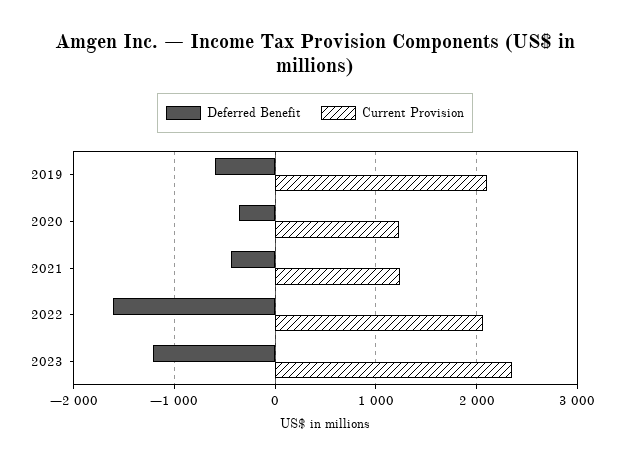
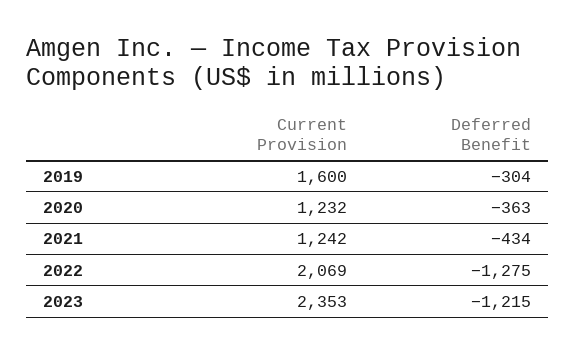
Deferred Benefit, 2019: -600 -> -304
Current Provision, 2019: 2100 -> 1600
Deferred Benefit, 2022: -1600 -> -1275

